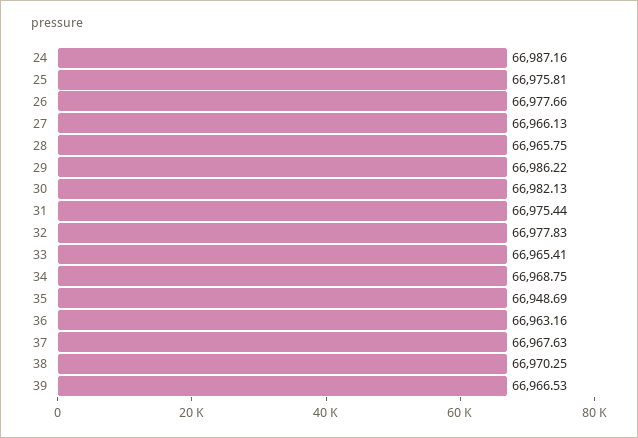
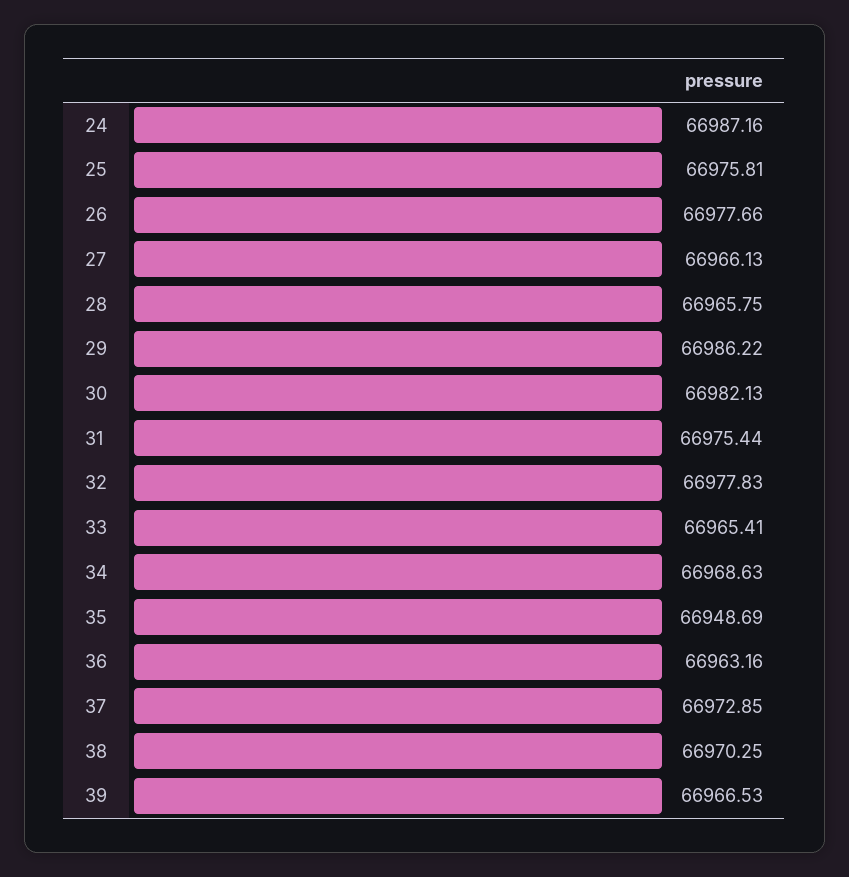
34: 66968.75 -> 66968.63
37: 66967.63 -> 66972.85

